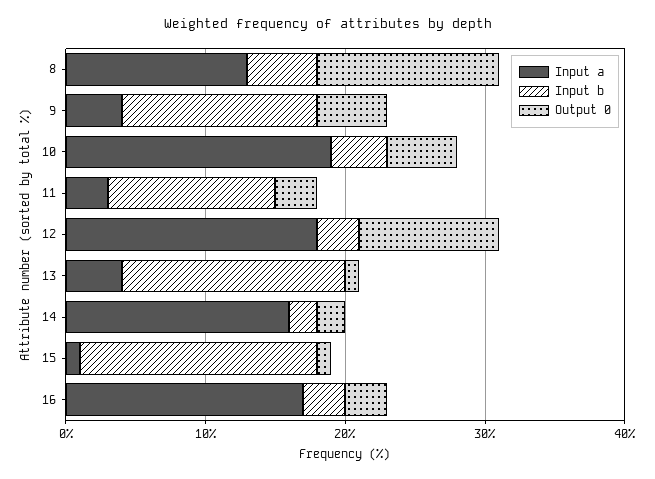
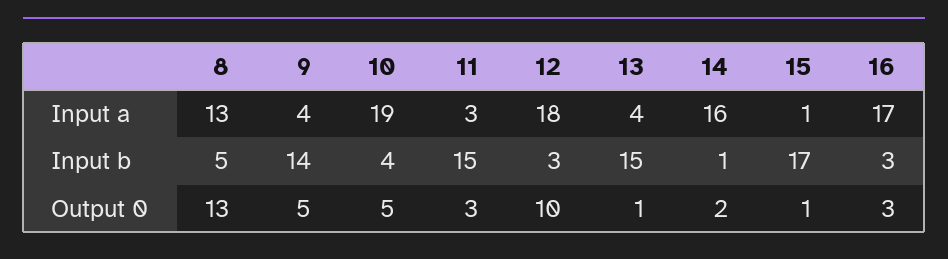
Input b, 11: 12 -> 15
Input b, 13: 16 -> 15
Input b, 14: 2 -> 1

